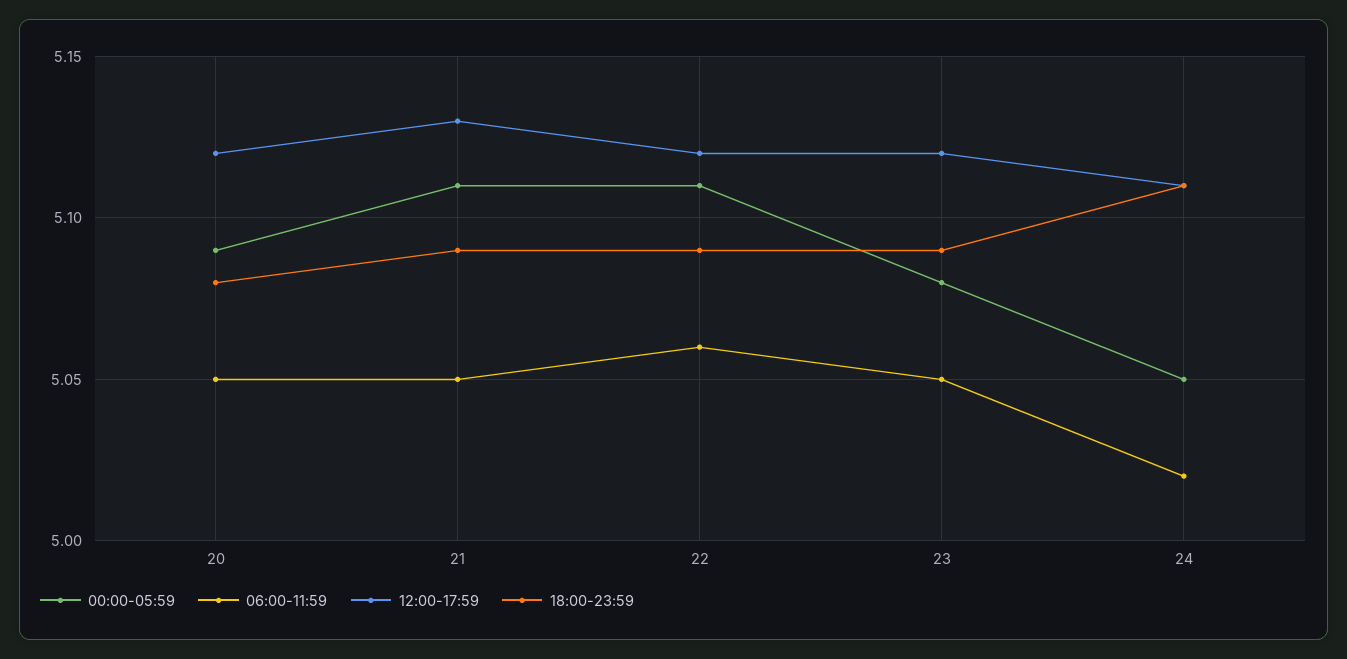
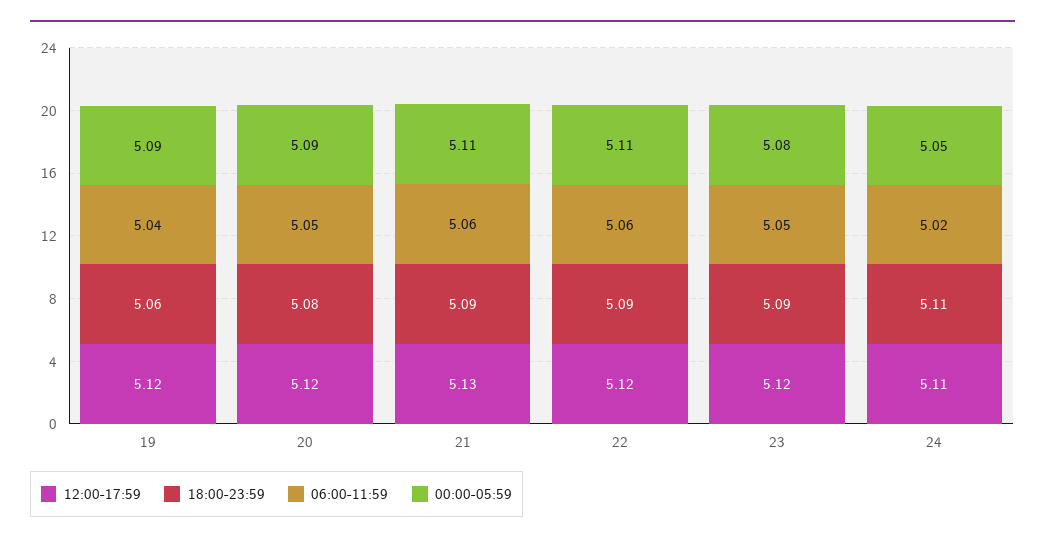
06:00-11:59, 21: 5.05 -> 5.06
12:00-17:59, 19: none -> 5.12
18:00-23:59, 19: none -> 5.06
06:00-11:59, 19: none -> 5.04
00:00-05:59, 19: none -> 5.09

